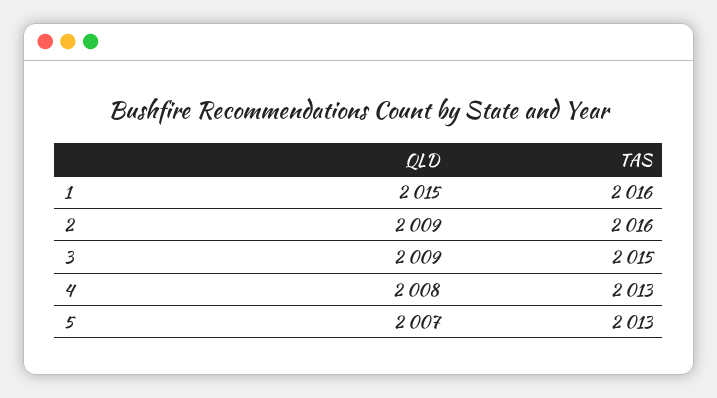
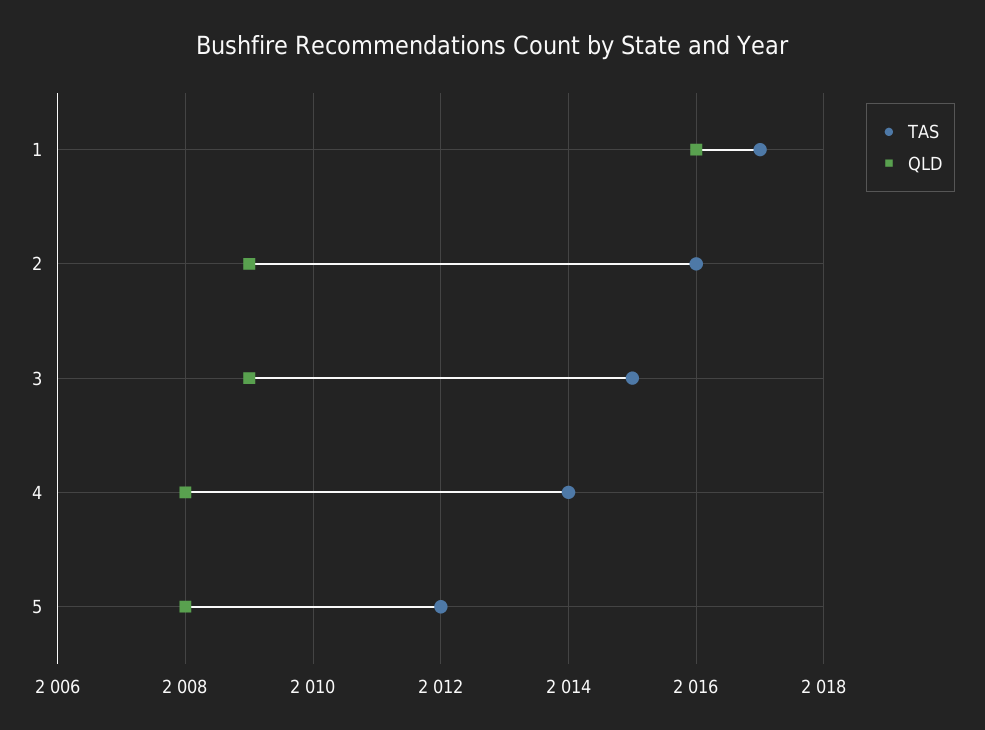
QLD, 1: 2015 -> 2016
TAS, 1: 2016 -> 2017
TAS, 4: 2013 -> 2014
QLD, 5: 2007 -> 2008
TAS, 5: 2013 -> 2012

